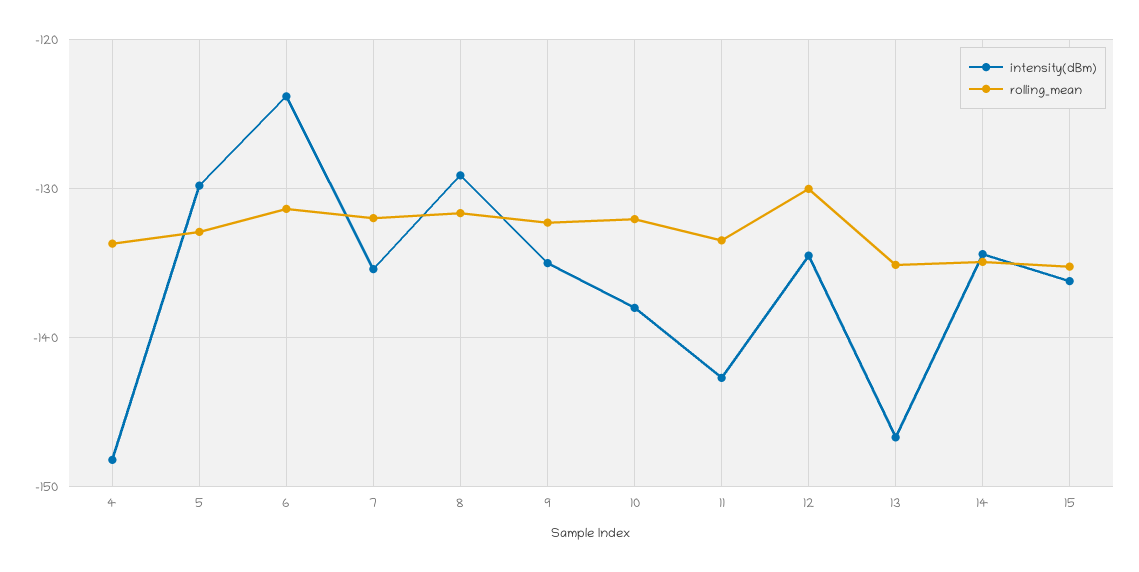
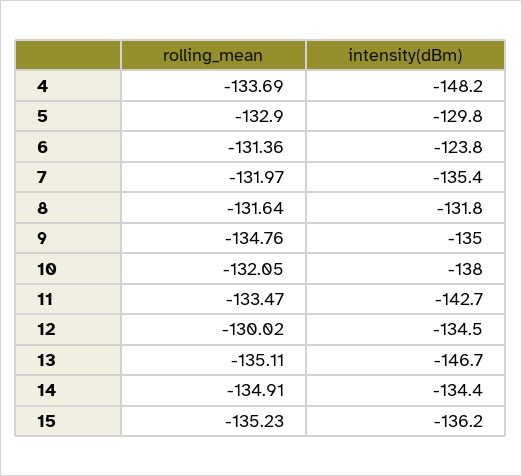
intensity(dBm), 8: -129 -> -131.8
rolling_mean, 9: -132 -> -134.76

